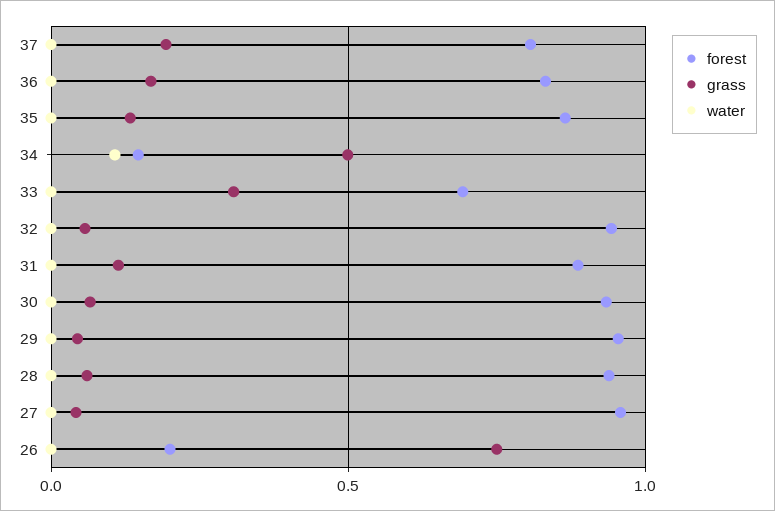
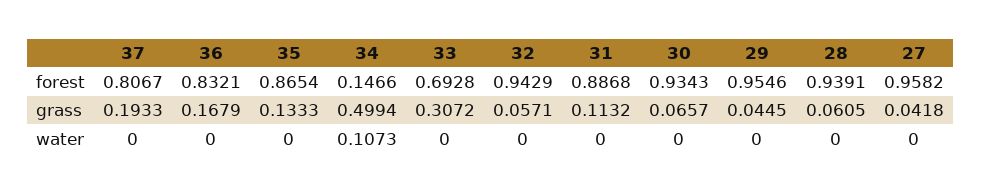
forest, 26: 0.2 -> none
grass, 26: 0.75 -> none
water, 26: 0 -> none

